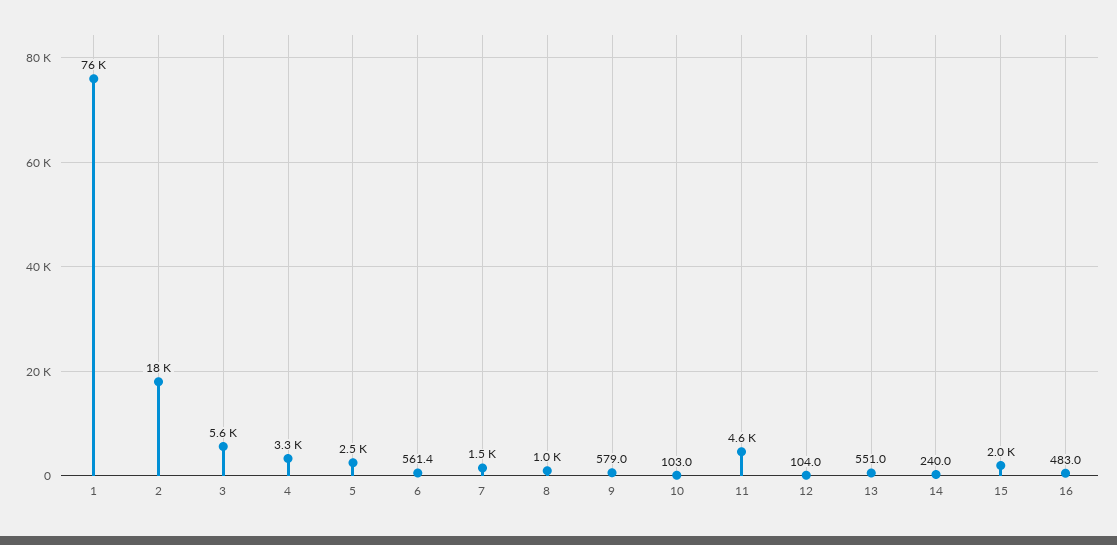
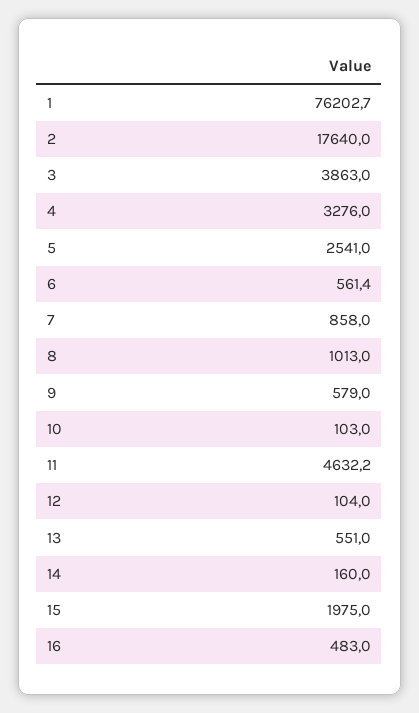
3: 5600 -> 3863
7: 1500 -> 858
14: 240 -> 160

